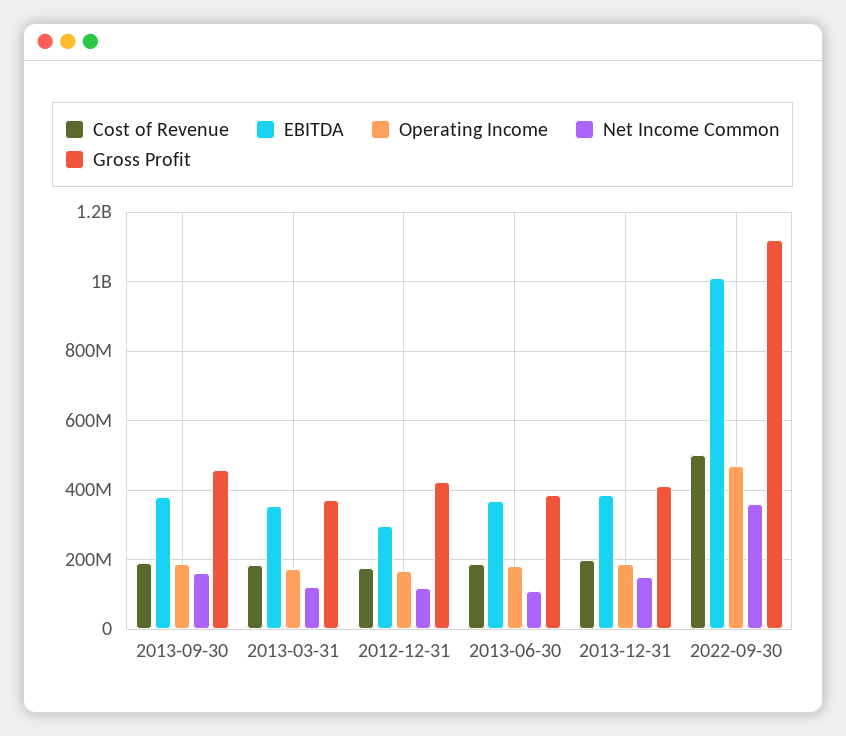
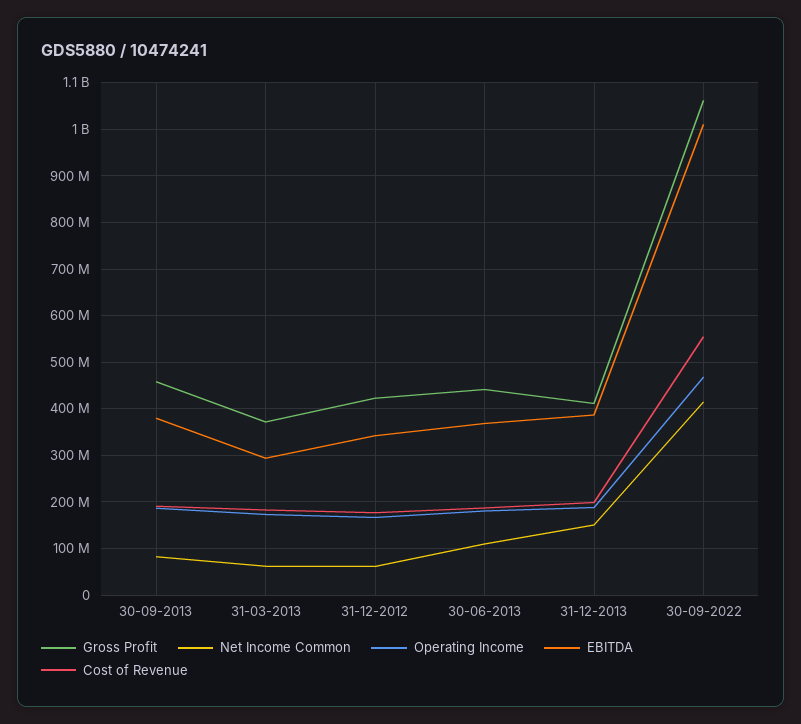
Net Income Common, 2013-09-30: 160000000 -> 80000000
EBITDA, 2013-03-31: 360000000 -> 300000000
Net Income Common, 2013-03-31: 120000000 -> 60000000
EBITDA, 2012-12-31: 300000000 -> 340000000
Net Income Common, 2012-12-31: 120000000 -> 60000000
Gross Profit, 2013-06-30: 380000000 -> 440000000
Cost of Revenue, 2022-09-30: 500000000 -> 560000000
Net Income Common, 2022-09-30: 360000000 -> 420000000
Gross Profit, 2022-09-30: 1120000000 -> 1060000000

